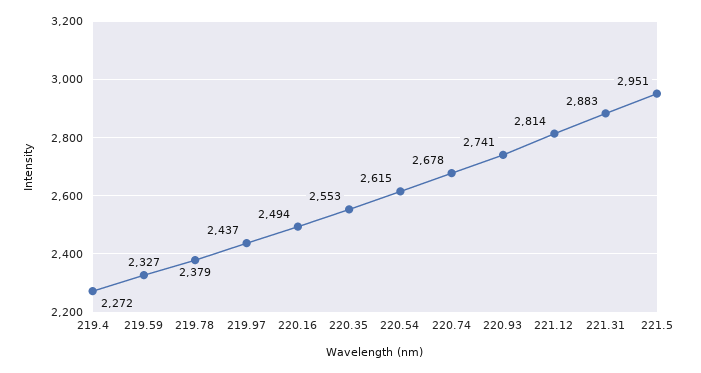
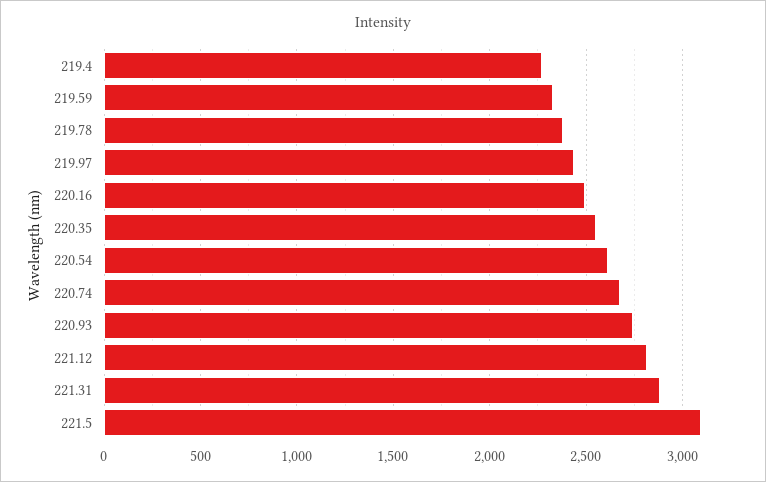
221.5: 2951 -> 3100

